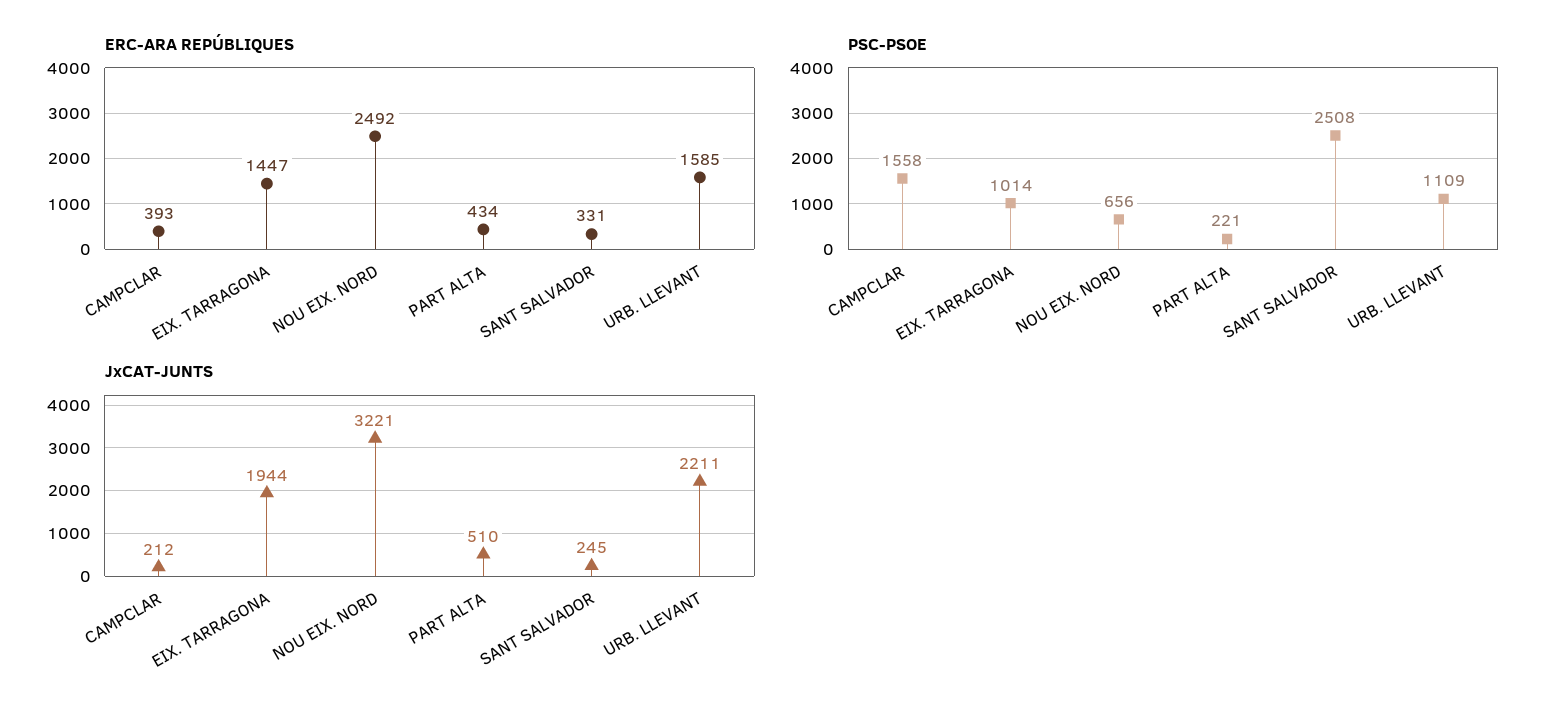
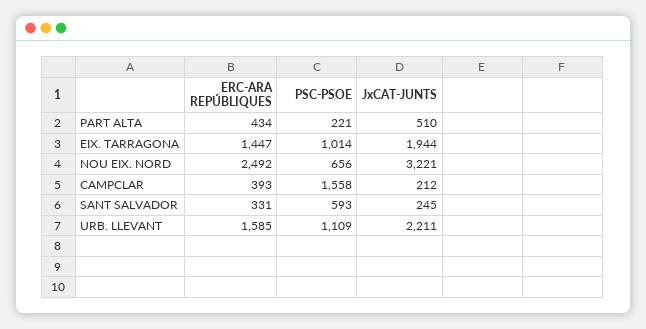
PSC-PSOE, SANT SALVADOR: 2508 -> 593

